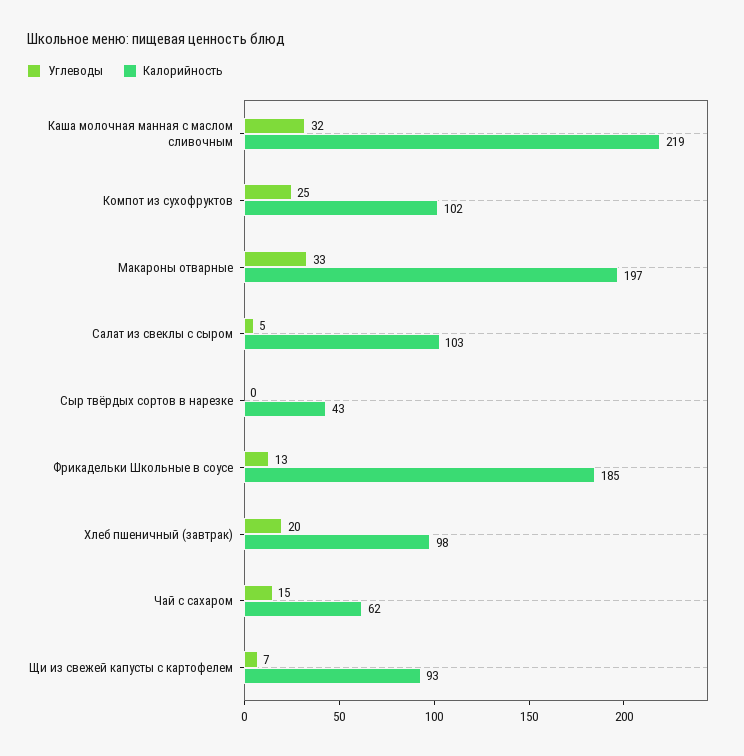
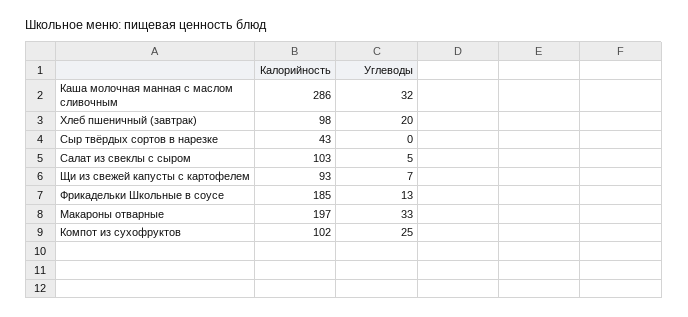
Калорийность, Каша молочная манная с маслом сливочным: 219 -> 286
Углеводы, Чай с сахаром: 15 -> none
Калорийность, Чай с сахаром: 62 -> none

